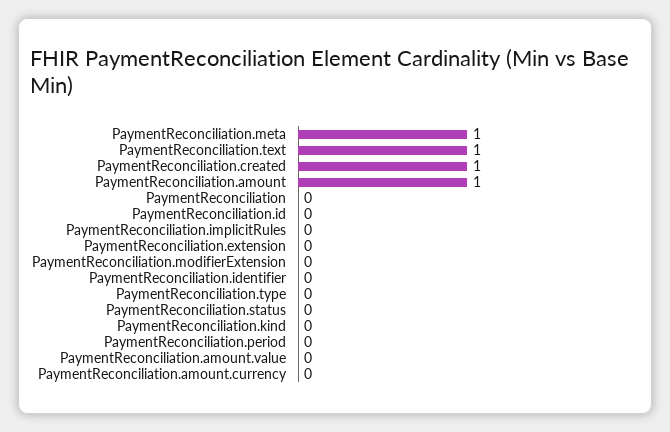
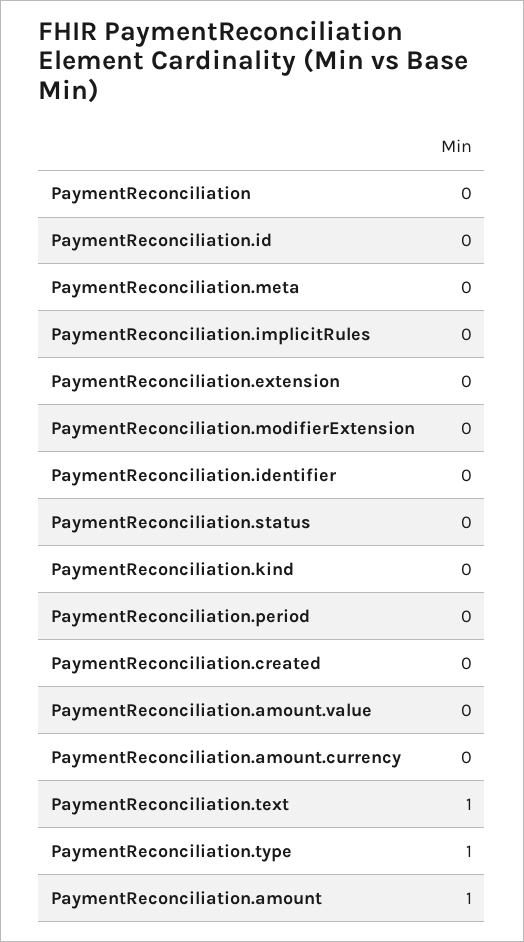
PaymentReconciliation.meta: 1 -> 0
PaymentReconciliation.created: 1 -> 0
PaymentReconciliation.type: 0 -> 1

